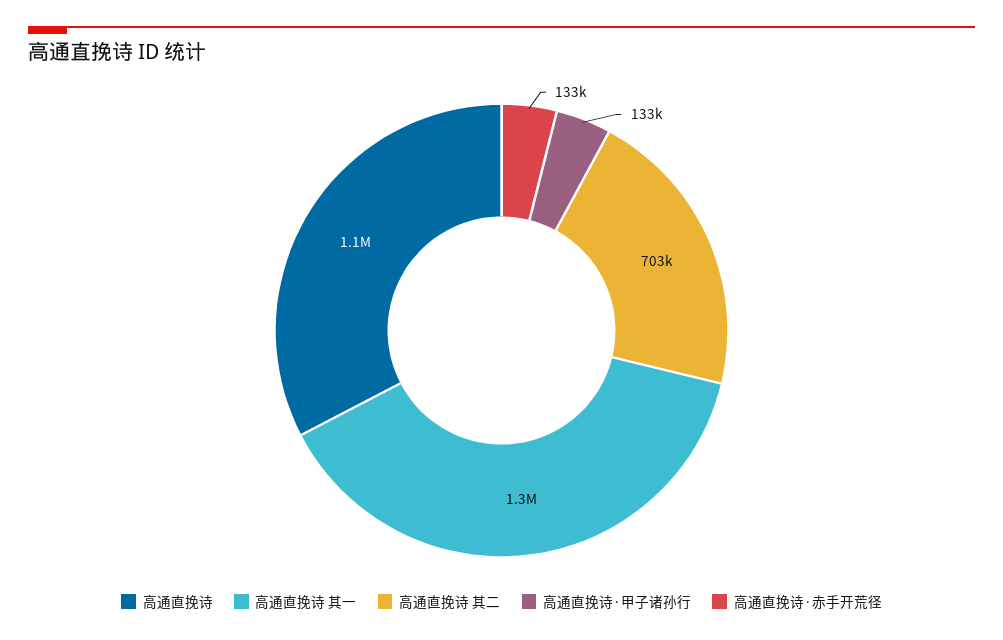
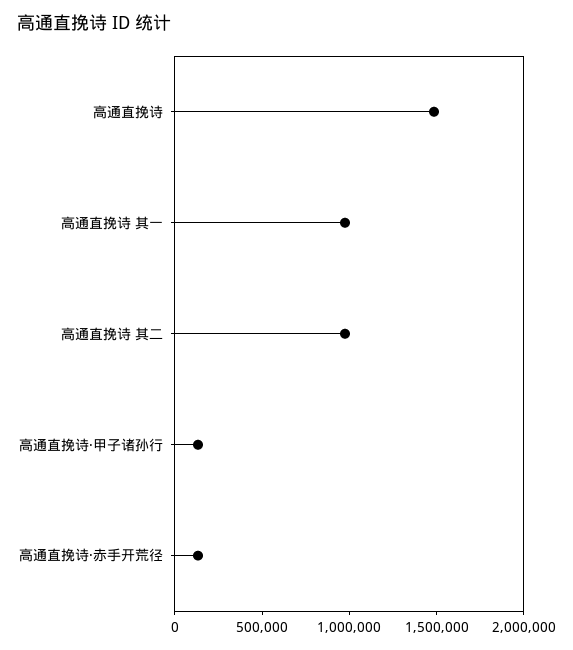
高通直挽诗: 1100000 -> 1500000
高通直挽诗 其一: 1300000 -> 1000000
高通直挽诗 其二: 703000 -> 1000000

